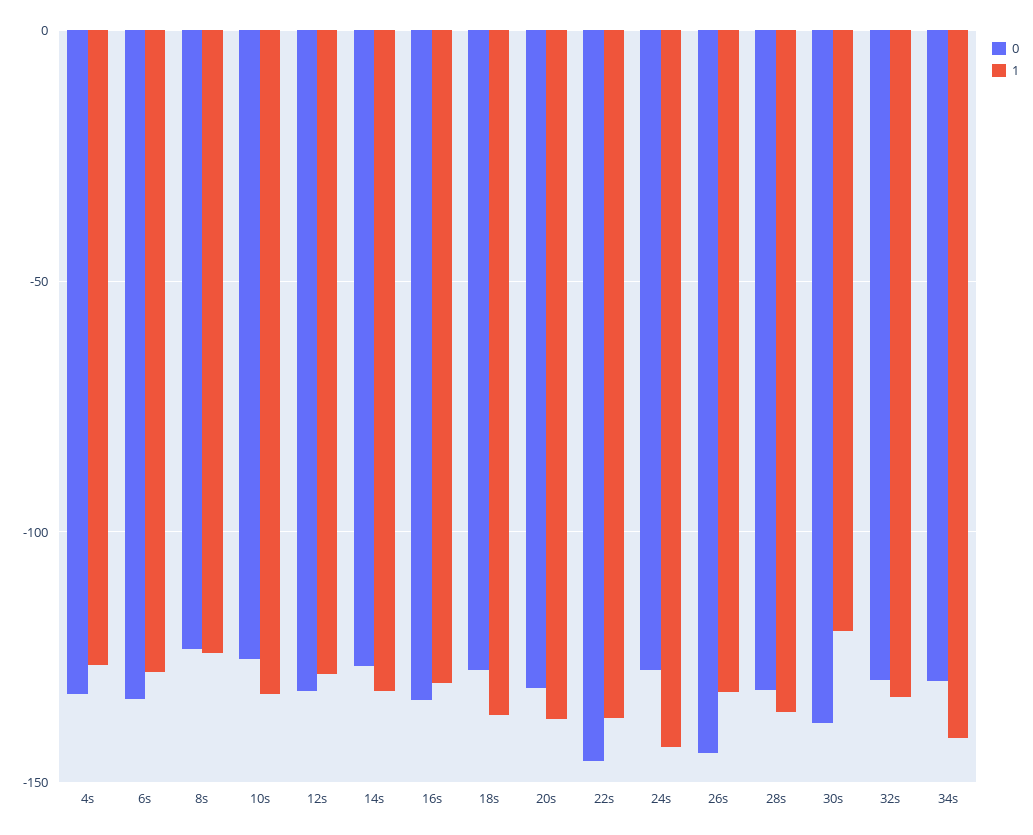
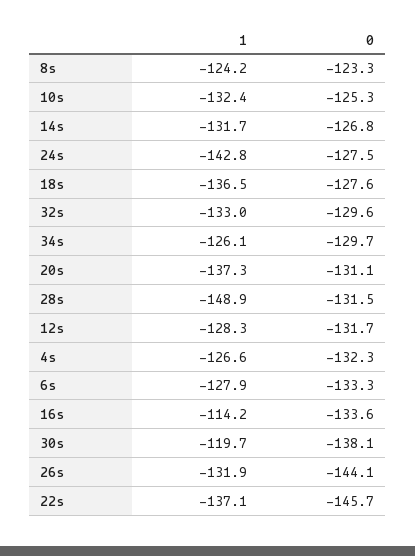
1, 16s: -130 -> -114.2
1, 28s: -135 -> -148.9
1, 34s: -140 -> -126.1

